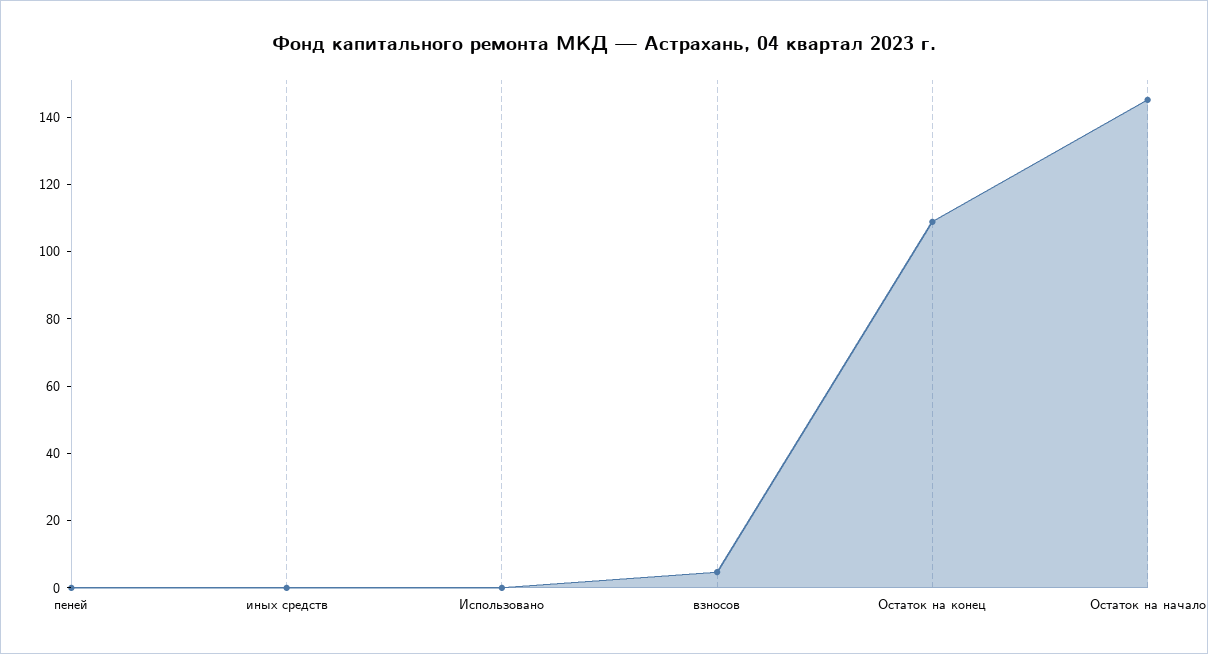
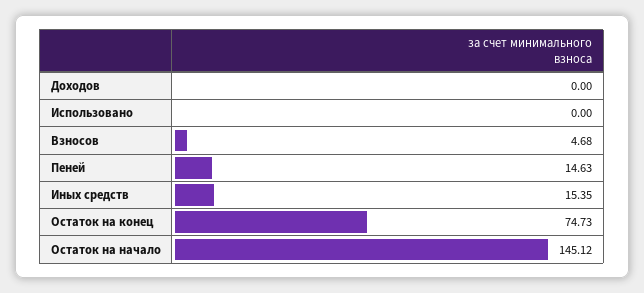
пеней: 0 -> 14.63
иных средств: 0 -> 15.35
Остаток на конец: 110 -> 74.73
Доходов: none -> 0

